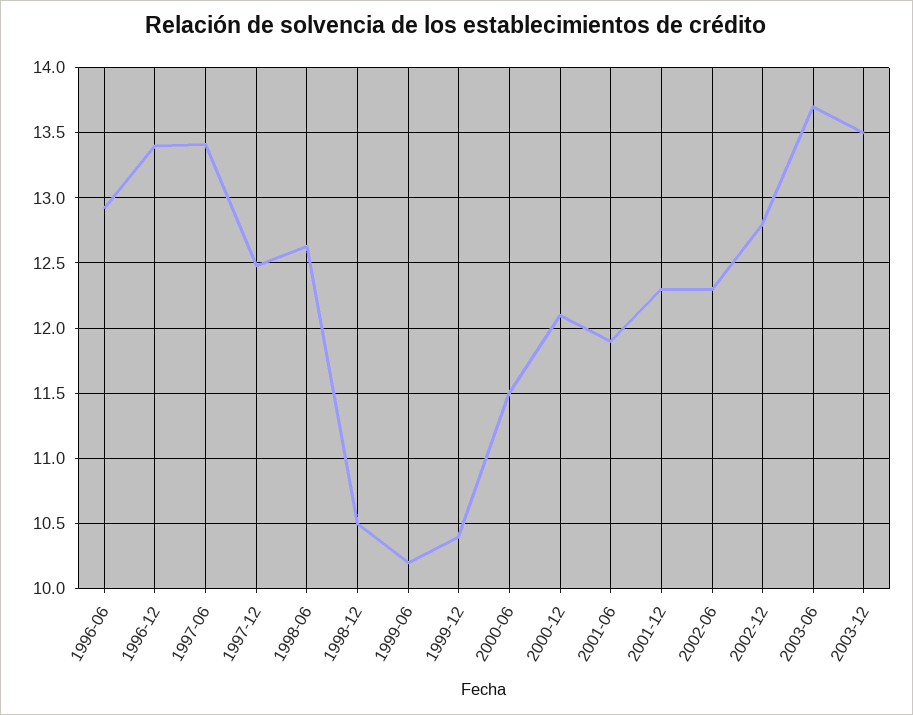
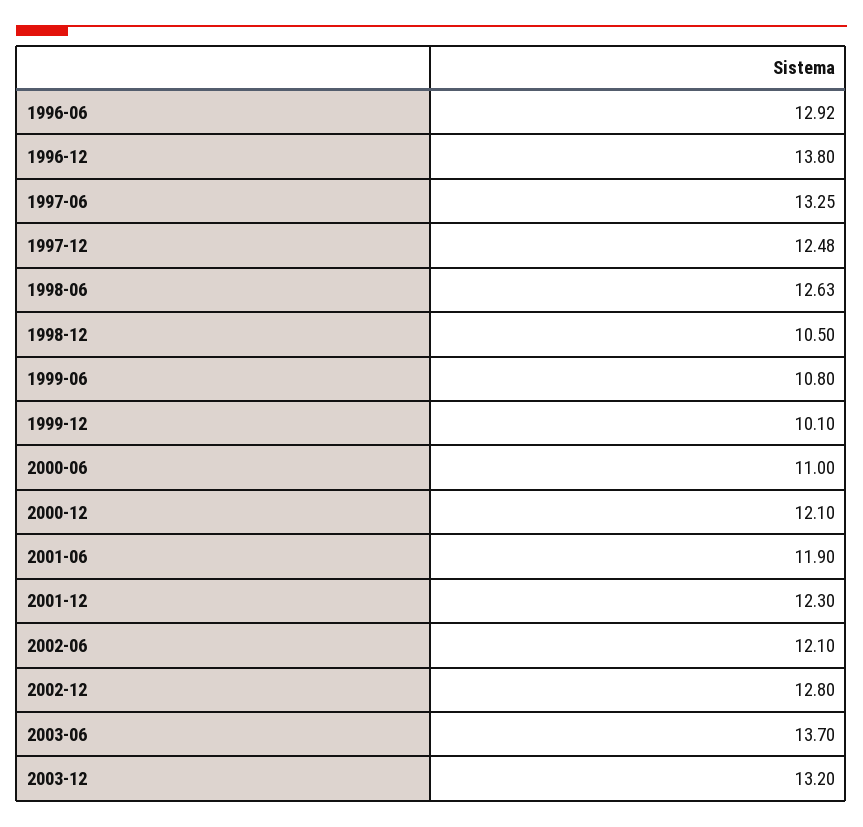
1996-12: 13.4 -> 13.8
1997-06: 13.4 -> 13.25
1999-06: 10.2 -> 10.8
1999-12: 10.4 -> 10.1
2000-06: 11.5 -> 11
2002-06: 12.3 -> 12.1
2003-12: 13.5 -> 13.2

